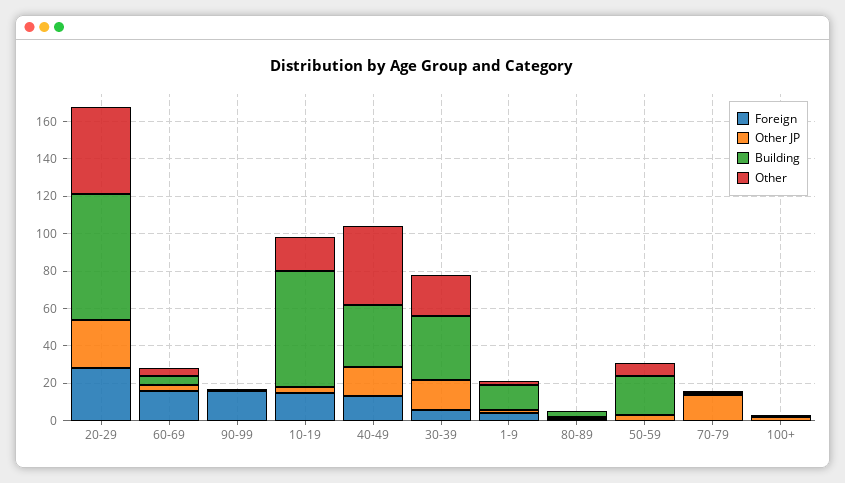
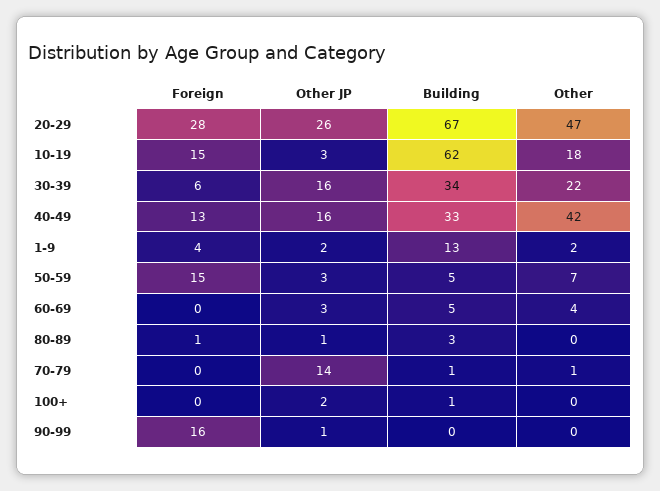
Foreign, 60-69: 15 -> 0
Foreign, 50-59: 0 -> 15
Building, 50-59: 20 -> 5

